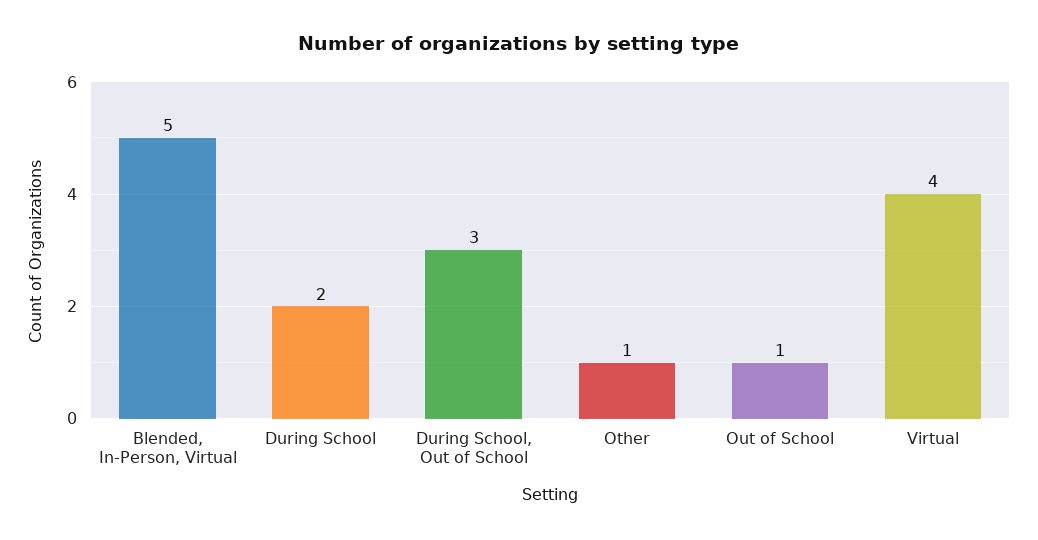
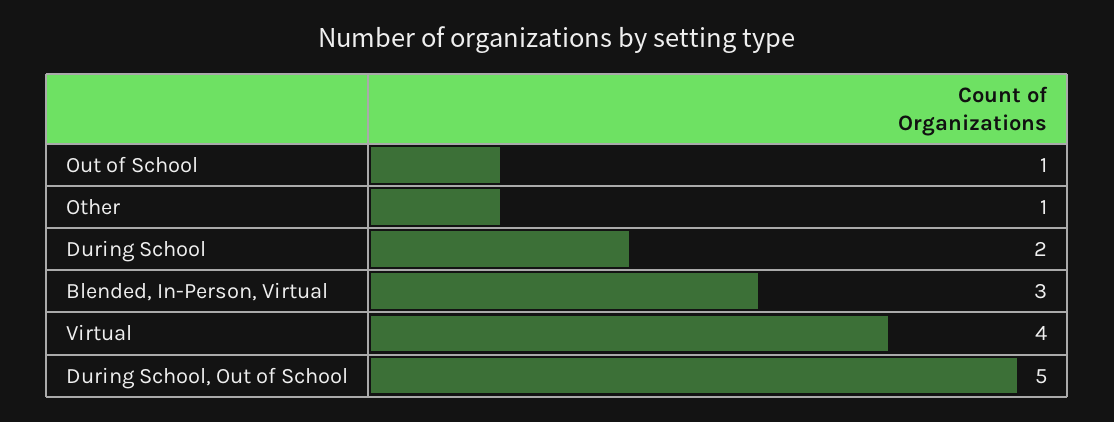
Blended, In-Person, Virtual: 5 -> 3
During School, Out of School: 3 -> 5

